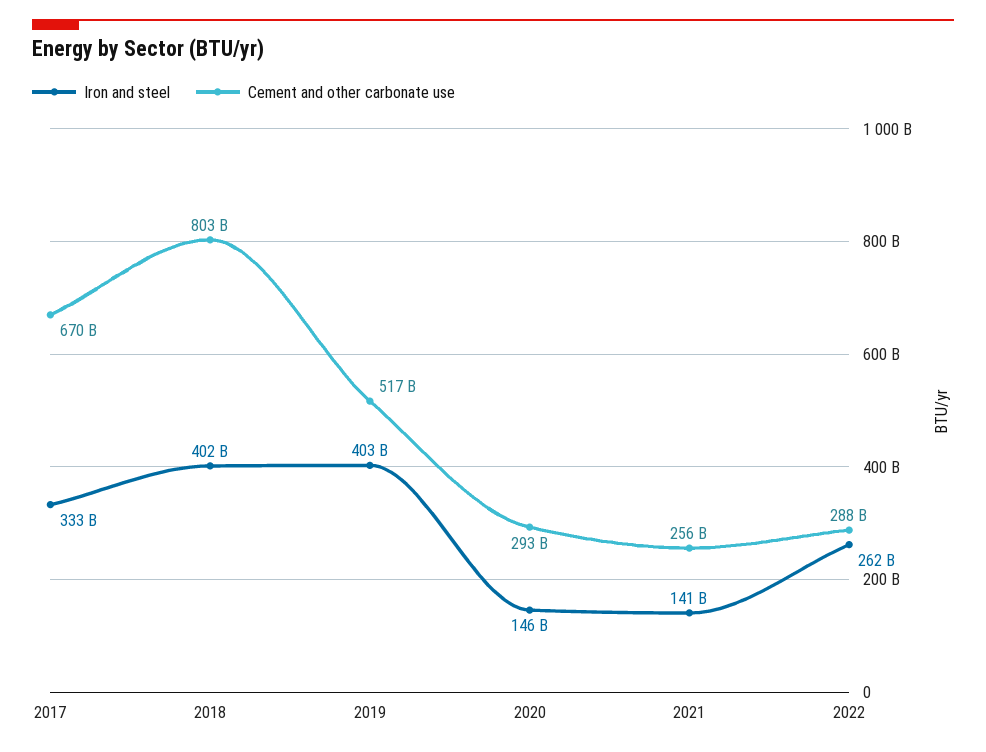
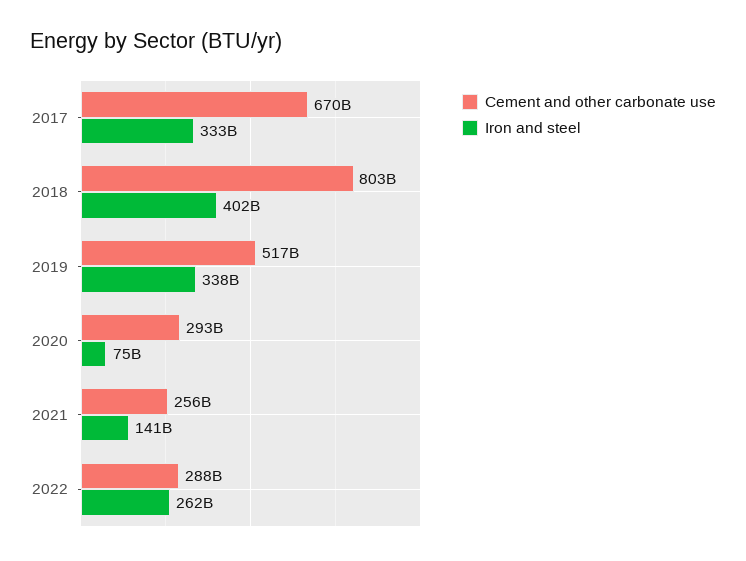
Iron and steel, 2019: 403000000000 -> 338000000000
Iron and steel, 2020: 146000000000 -> 75000000000

